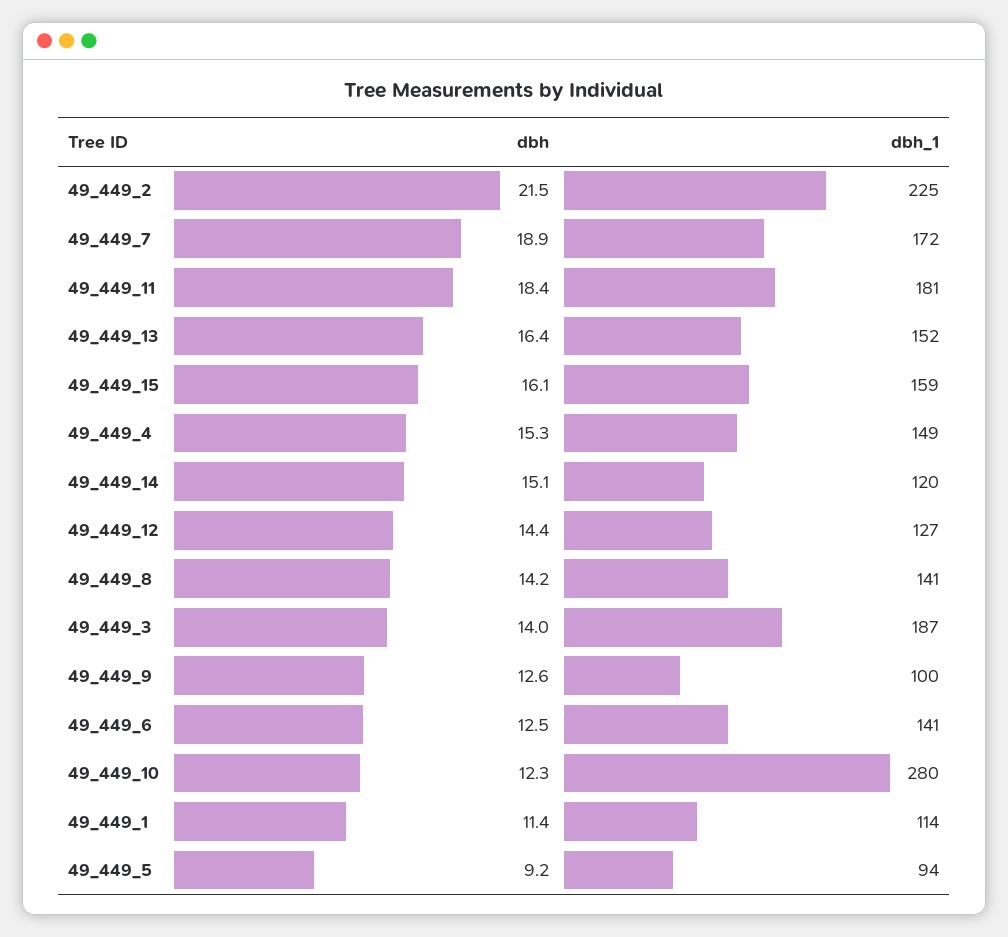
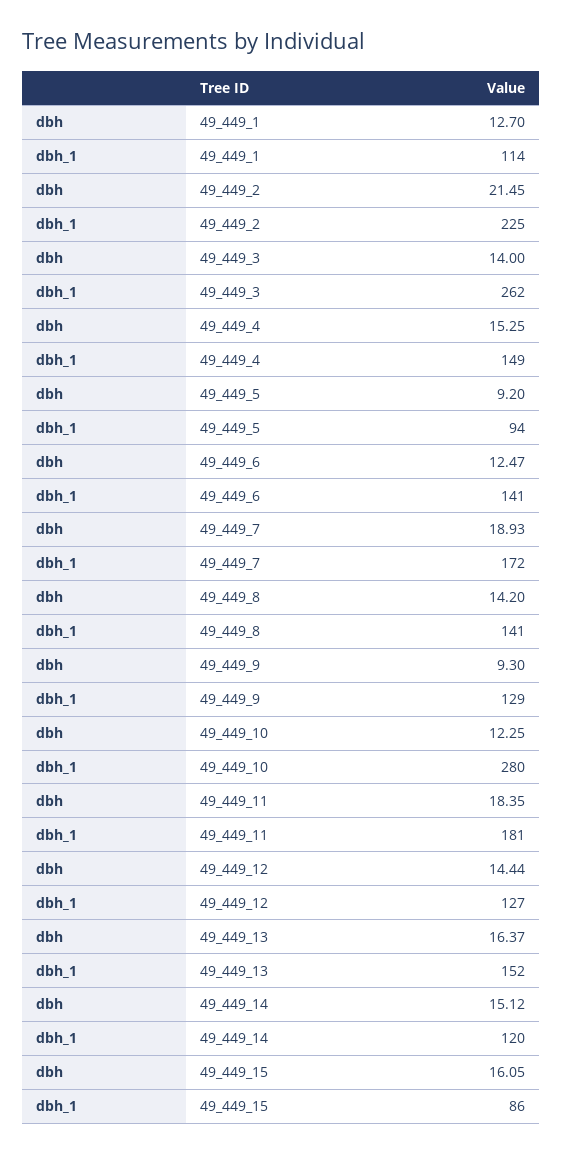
dbh_1, 49_449_15: 159 -> 86
dbh_1, 49_449_3: 187 -> 262
dbh, 49_449_9: 12.6 -> 9.3
dbh_1, 49_449_9: 100 -> 129
dbh, 49_449_1: 11.4 -> 12.7

